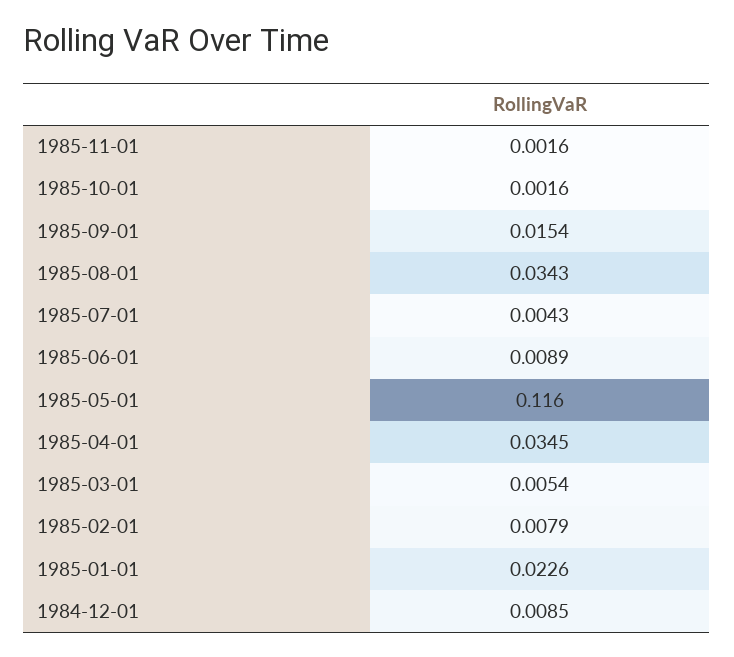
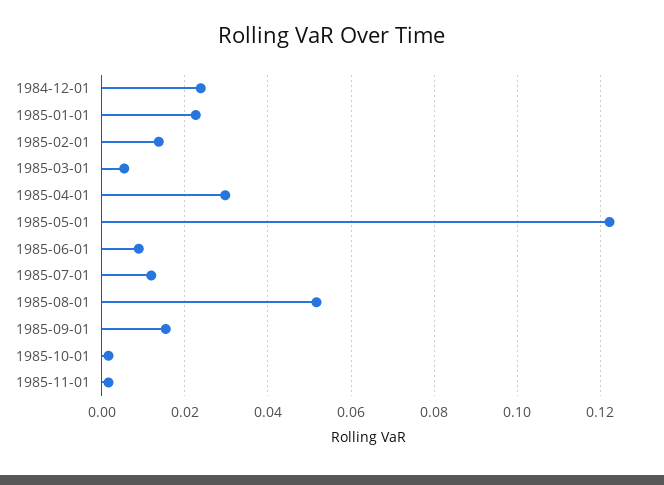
1985-08-01: 0.0343 -> 0.052
1985-07-01: 0.0043 -> 0.012
1985-05-01: 0.116 -> 0.122
1985-04-01: 0.0345 -> 0.03
1985-02-01: 0.0079 -> 0.014
1984-12-01: 0.0085 -> 0.024

